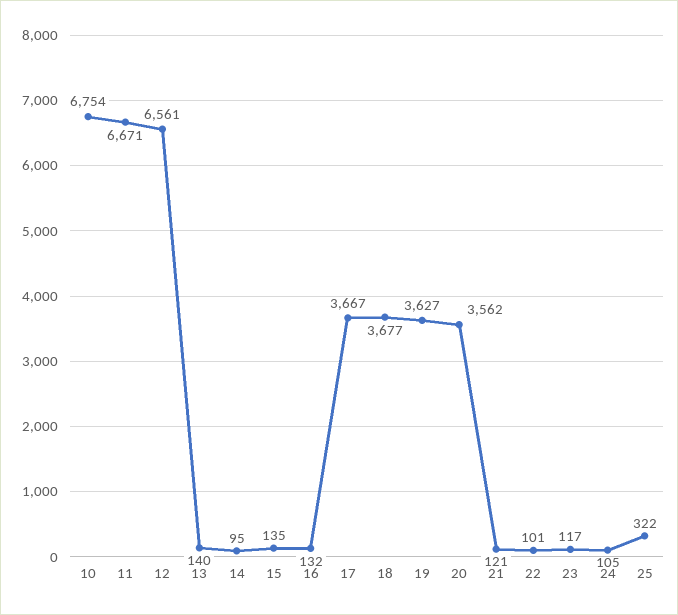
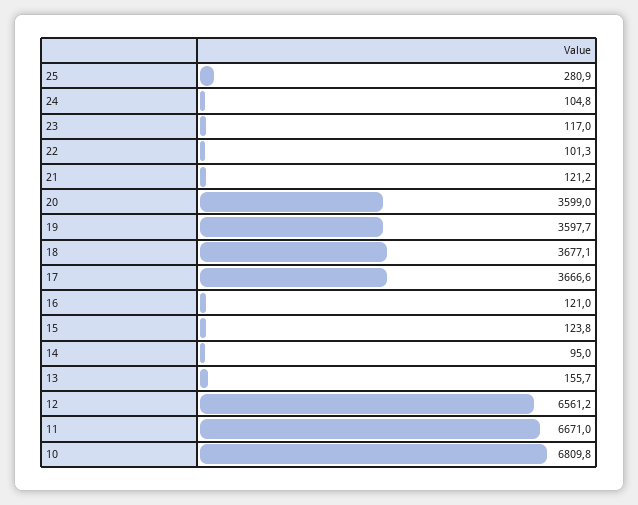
10: 6754 -> 6809.8
13: 140 -> 155.7
15: 135 -> 123.8
16: 132 -> 121
19: 3627 -> 3597.7
20: 3562 -> 3599
25: 322 -> 280.9

